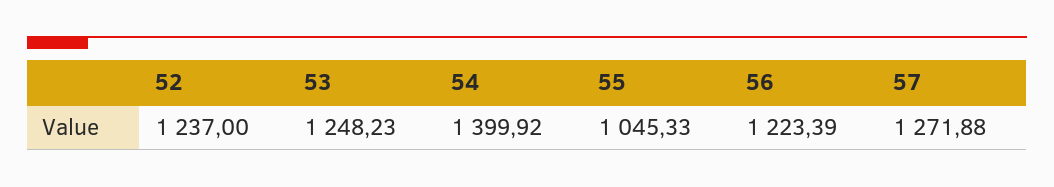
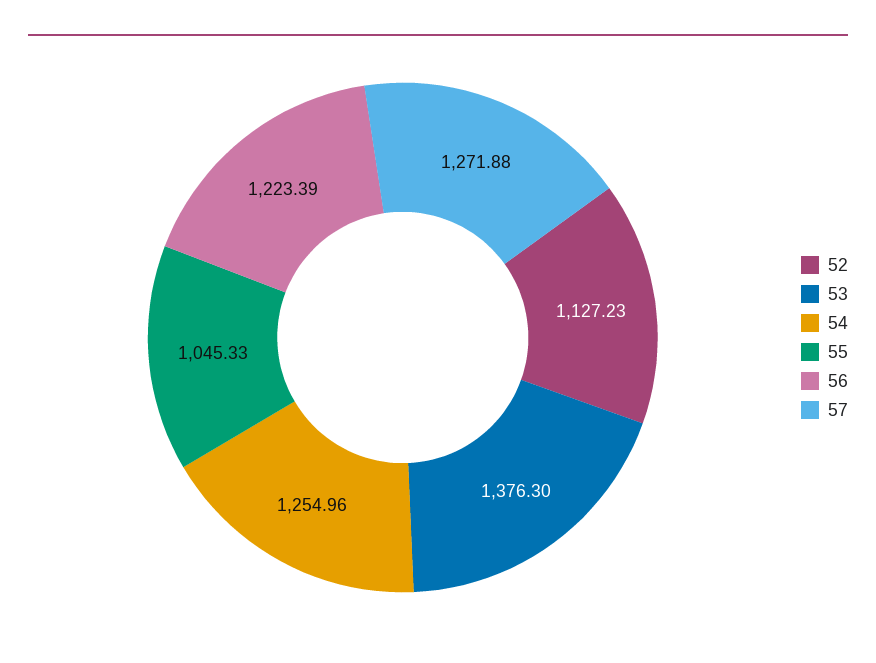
52: 1237 -> 1127.23
53: 1248.23 -> 1376.3
54: 1399.92 -> 1254.96

